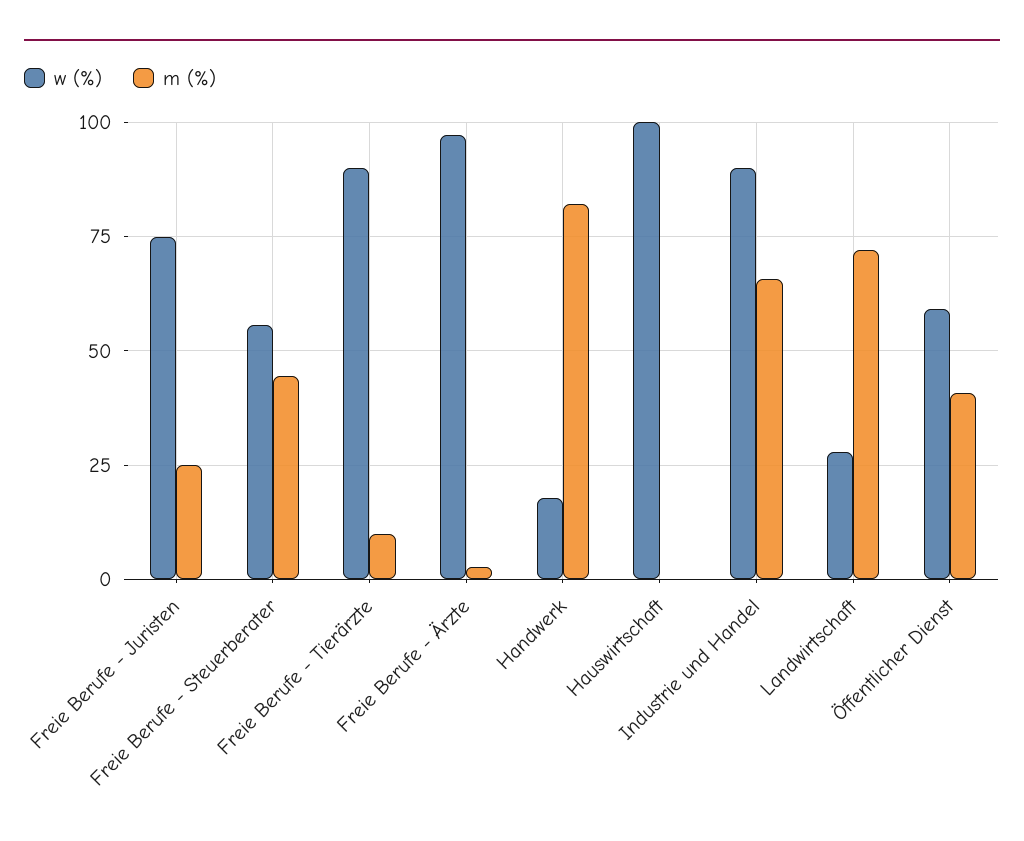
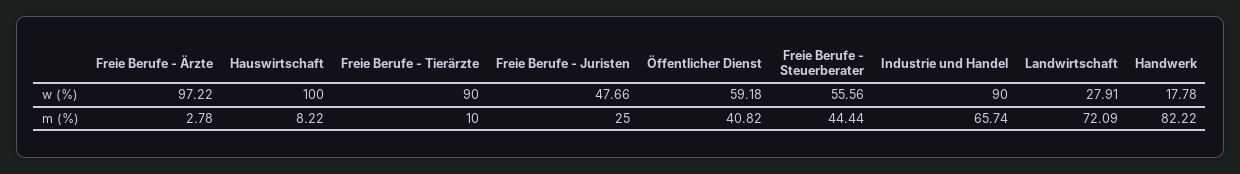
w (%), Freie Berufe - Juristen: 75 -> 47.66
m (%), Hauswirtschaft: 0 -> 8.22

